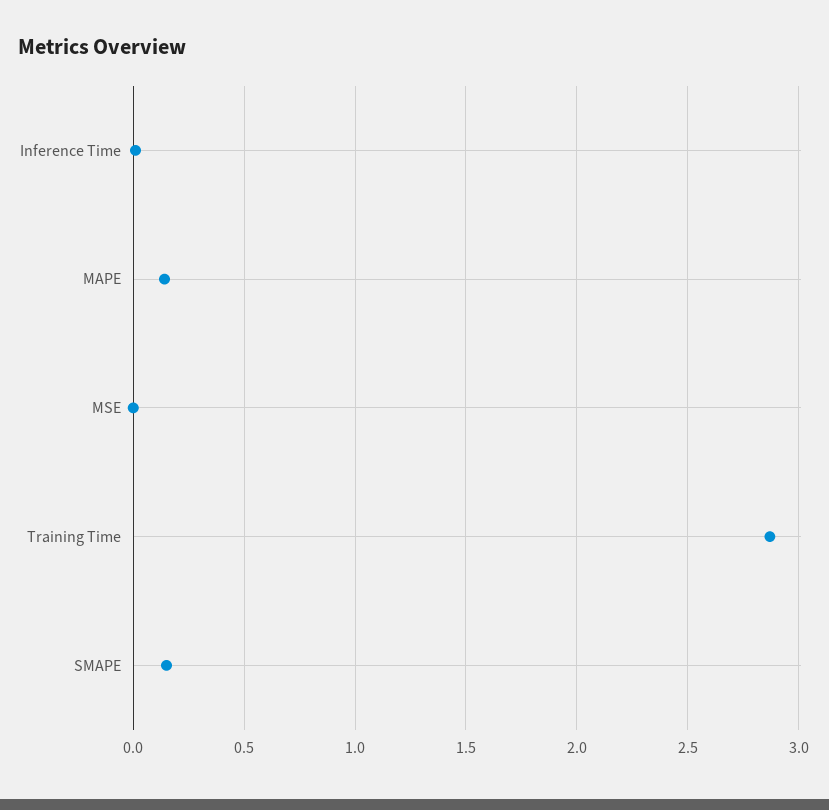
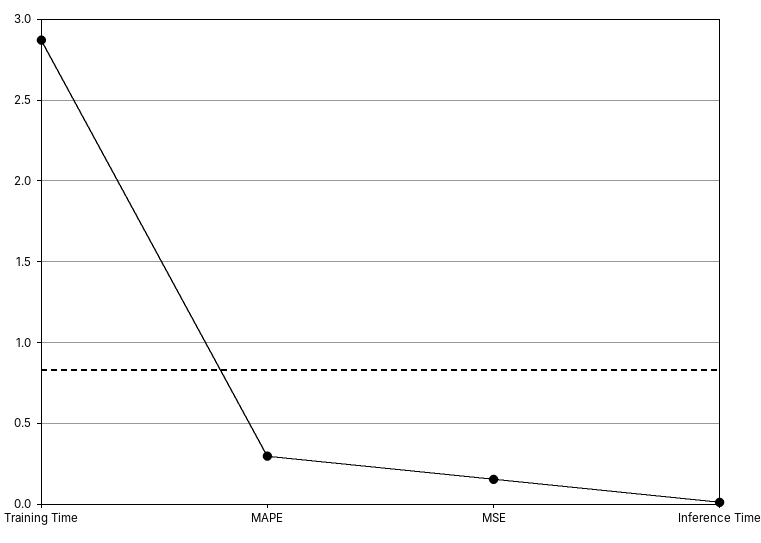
MAPE: 0.15 -> 0.3
MSE: 0 -> 0.15
SMAPE: 0.15 -> none

